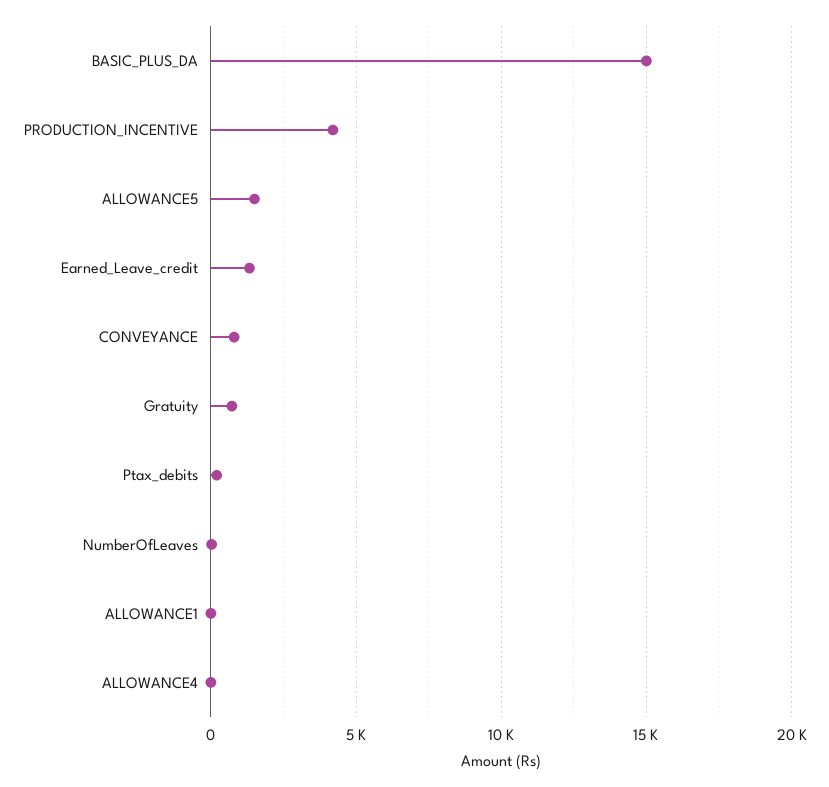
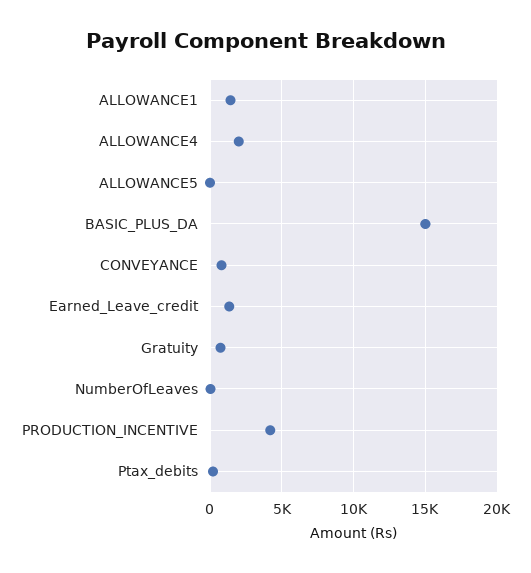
ALLOWANCE5: 1500 -> 0
ALLOWANCE1: 0 -> 1500
ALLOWANCE4: 0 -> 2000

